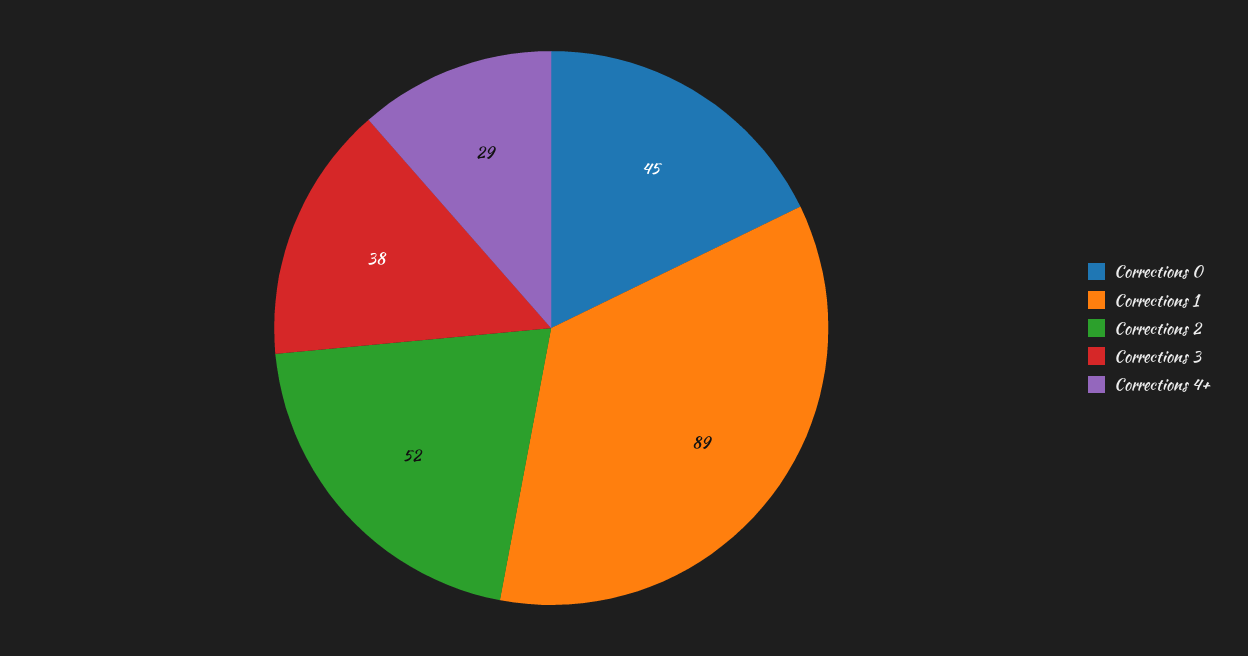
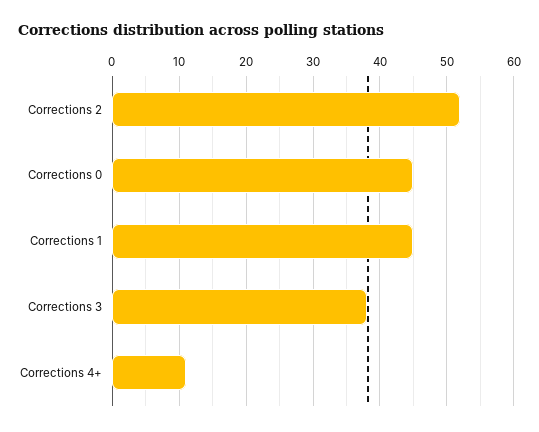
Corrections 1: 89 -> 45
Corrections 4+: 29 -> 11

